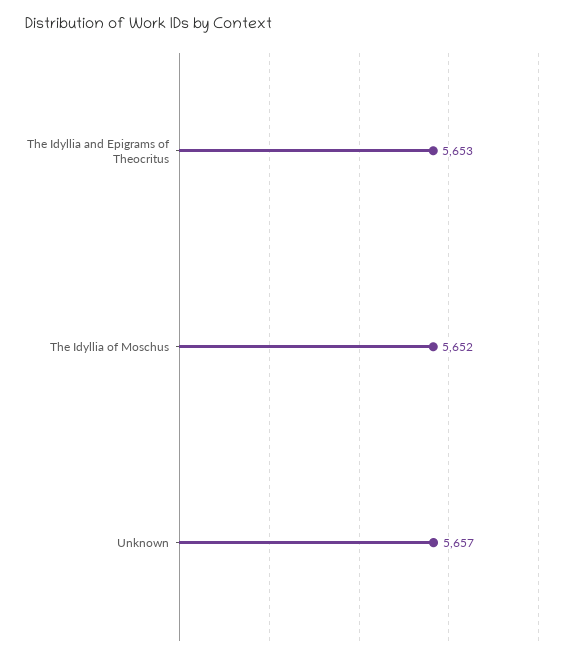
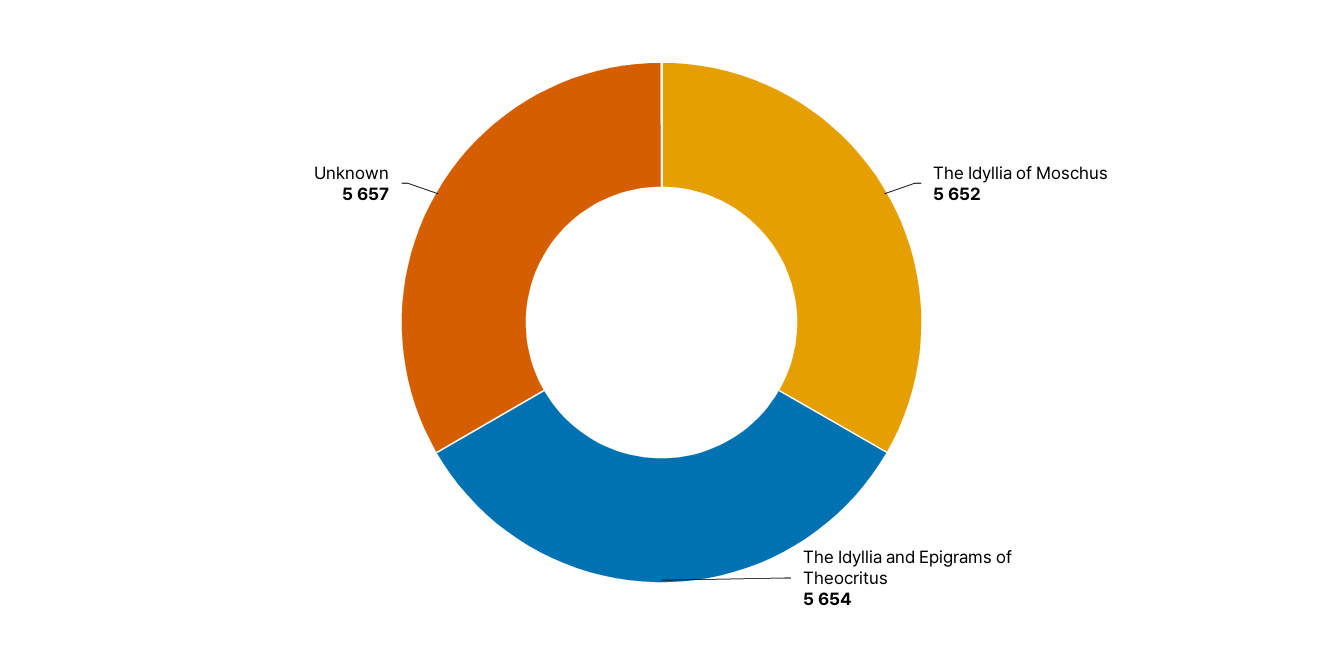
The Idyllia and Epigrams of Theocritus: 5653 -> 5654

